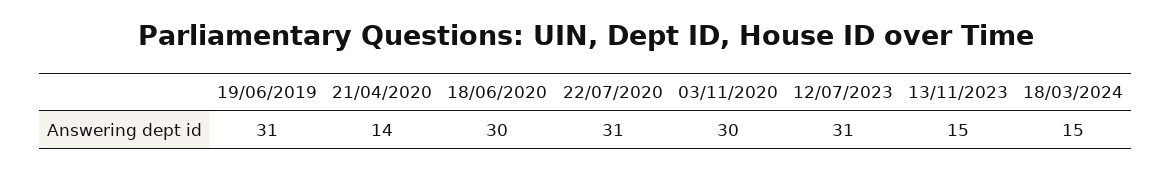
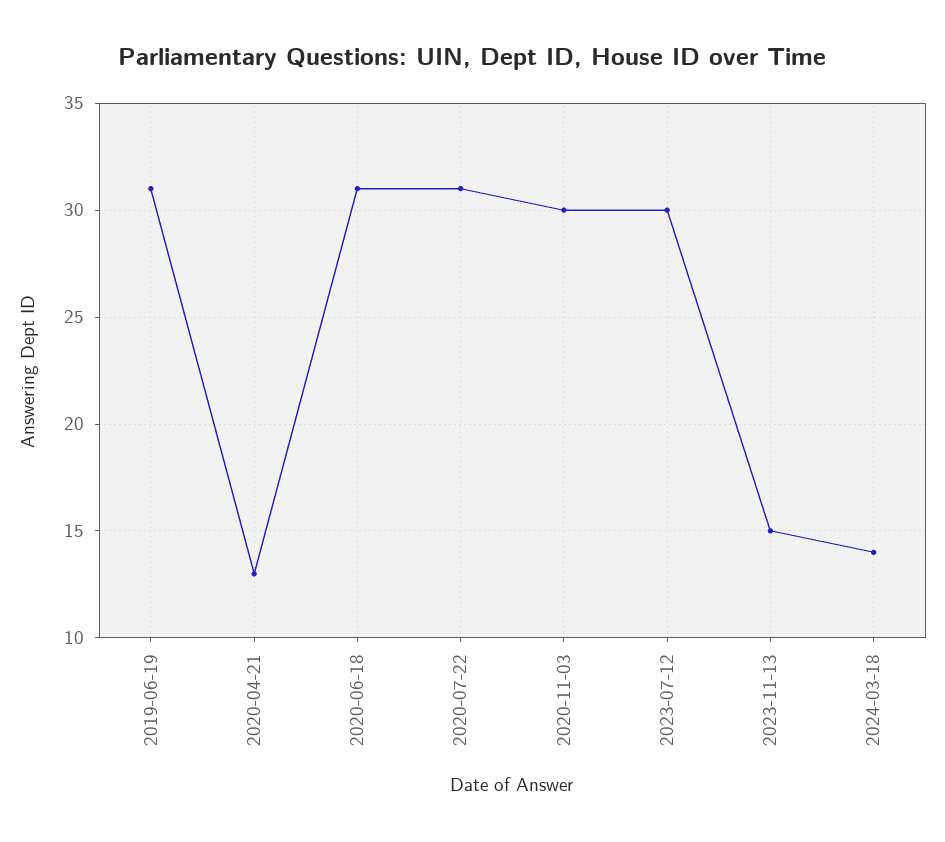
21/04/2020: 14 -> 13
18/06/2020: 30 -> 31
12/07/2023: 31 -> 30
18/03/2024: 15 -> 14

